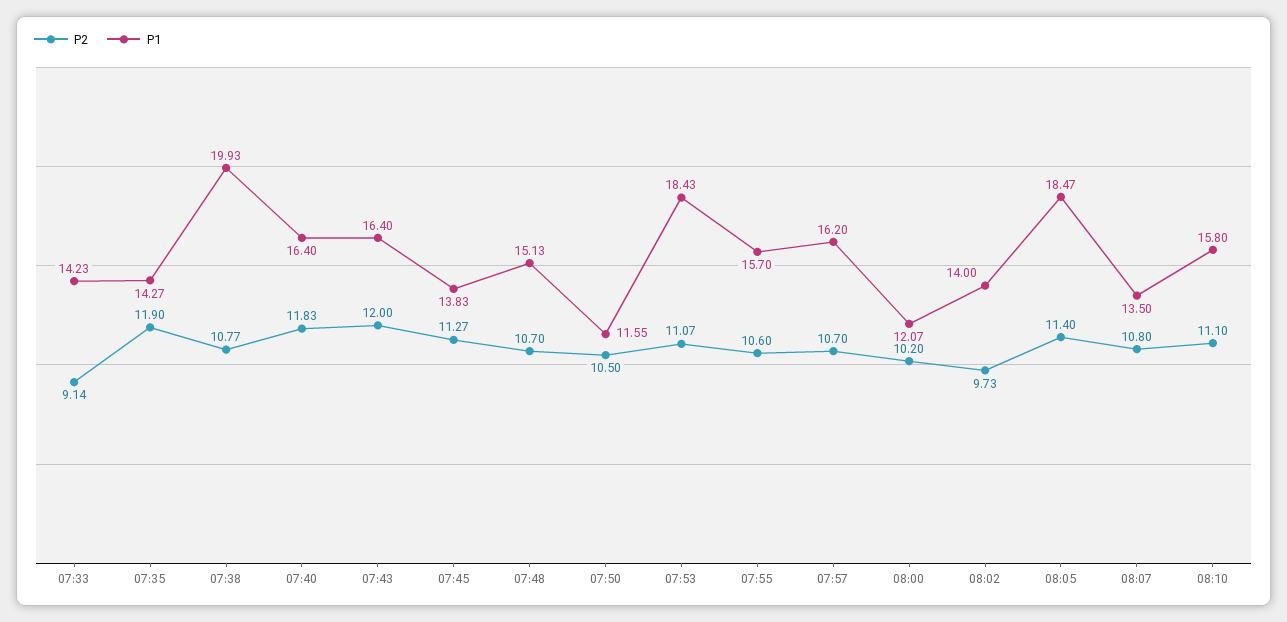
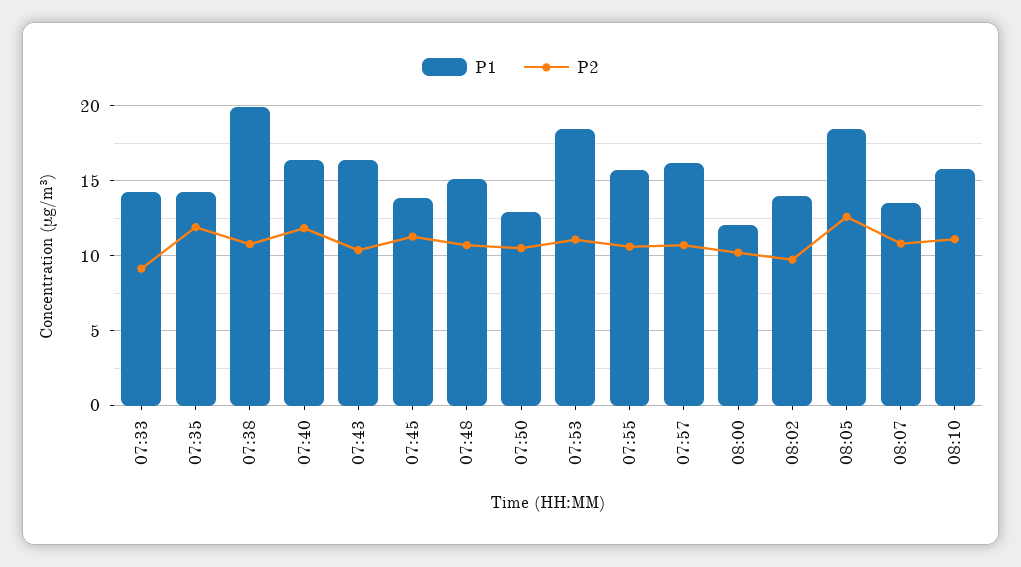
P2, 07:43: 12 -> 10.5
P1, 07:50: 11.55 -> 13
P2, 08:05: 11.4 -> 12.5

